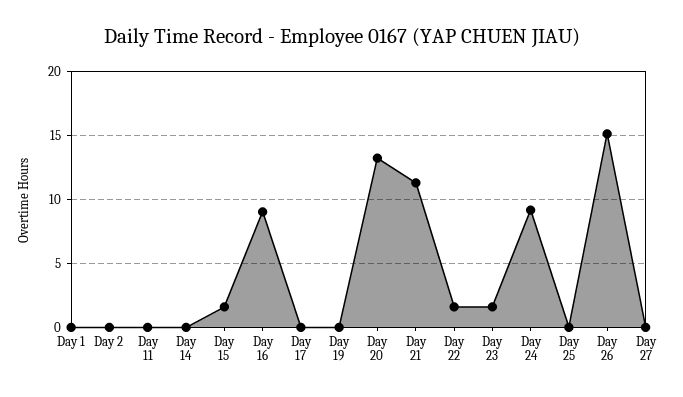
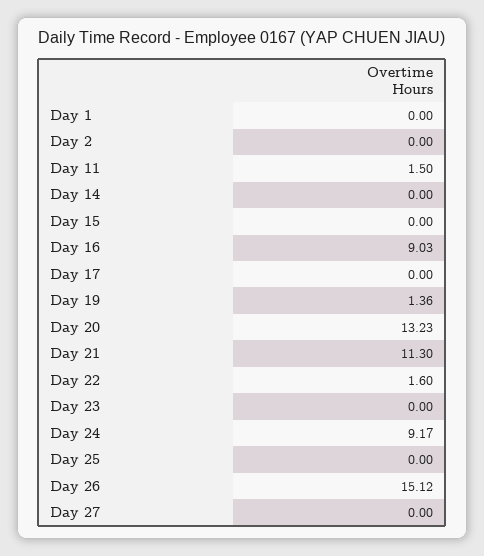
Day 11: 0 -> 1.5
Day 15: 1.5 -> 0
Day 19: 0 -> 1.36
Day 23: 1.5 -> 0

